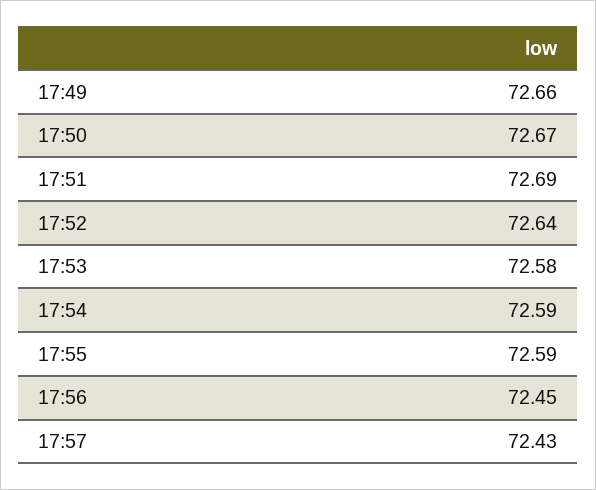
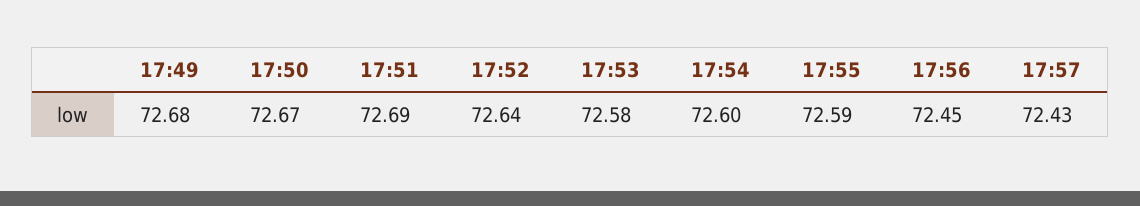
17:49: 72.66 -> 72.68
17:54: 72.59 -> 72.6

